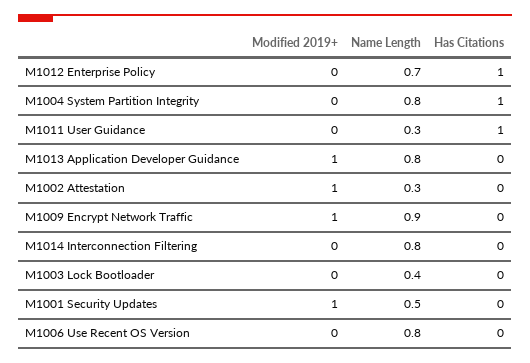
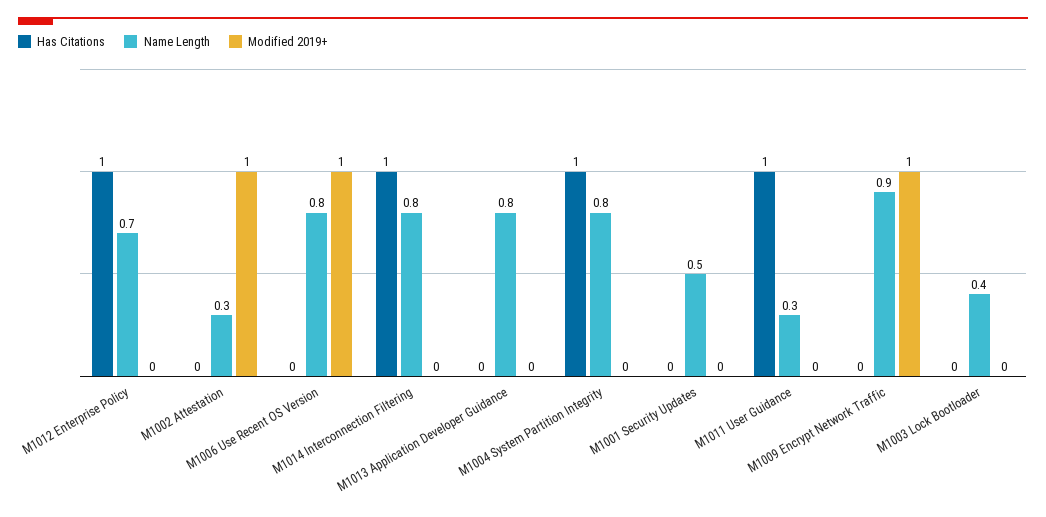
Modified 2019+, M1013 Application Developer Guidance: 1 -> 0
Has Citations, M1014 Interconnection Filtering: 0 -> 1
Modified 2019+, M1001 Security Updates: 1 -> 0
Modified 2019+, M1006 Use Recent OS Version: 0 -> 1

